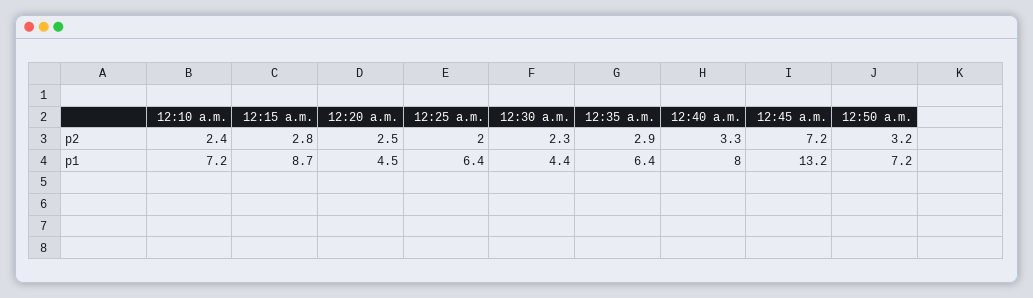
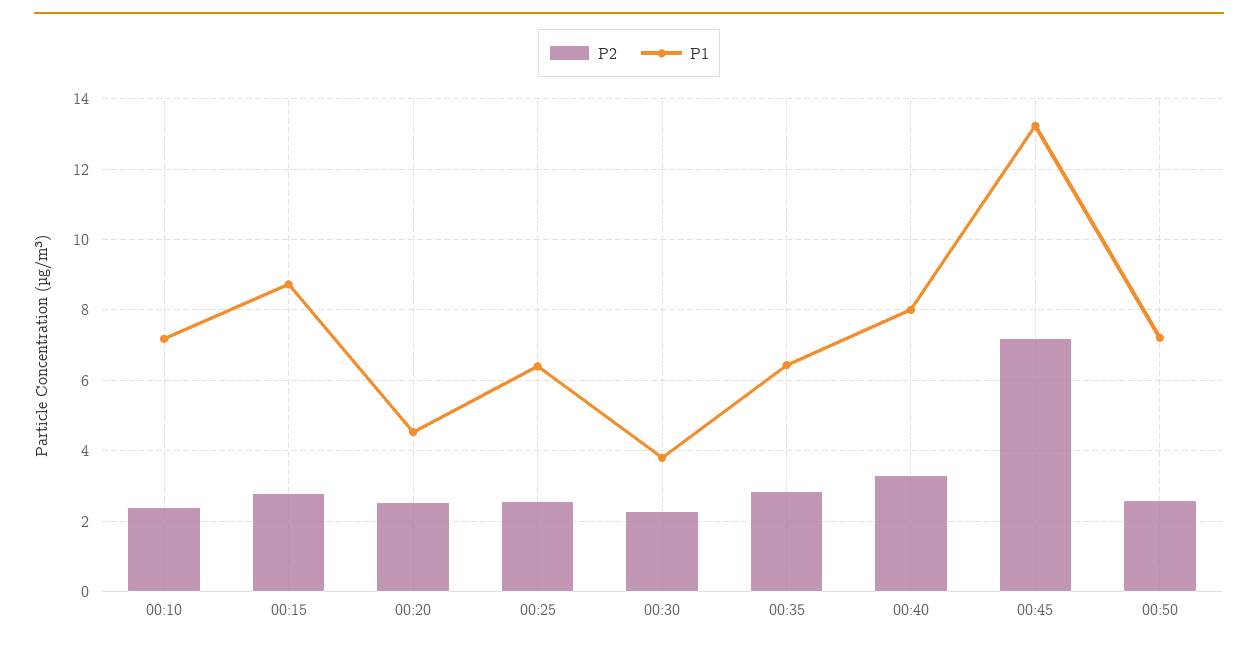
p2, 12:25 a.m.: 2 -> 2.6
p2, 12:50 a.m.: 3.2 -> 2.6
p1, 12:30 a.m.: 4.4 -> 3.8

